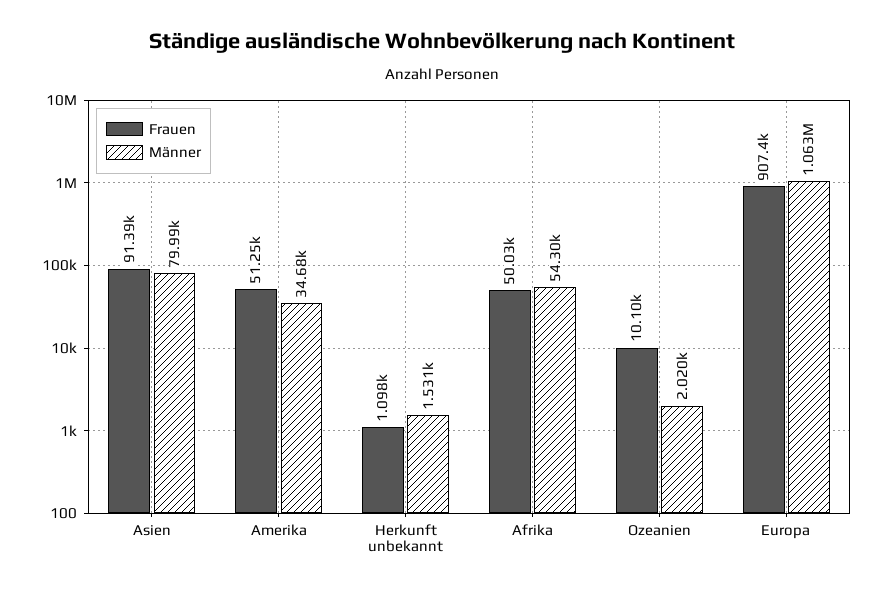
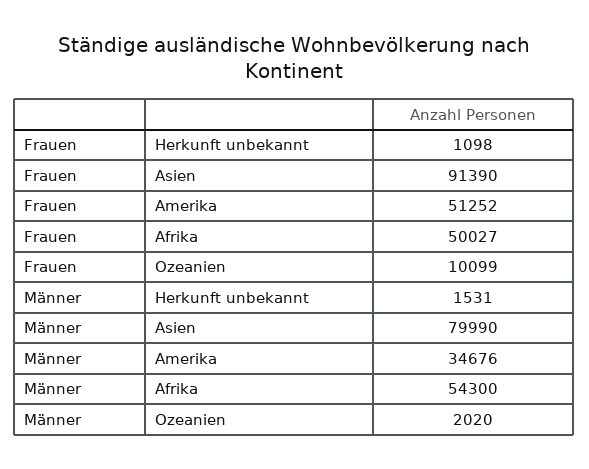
Frauen, Europa: 907400 -> none
Männer, Europa: 1063000 -> none

